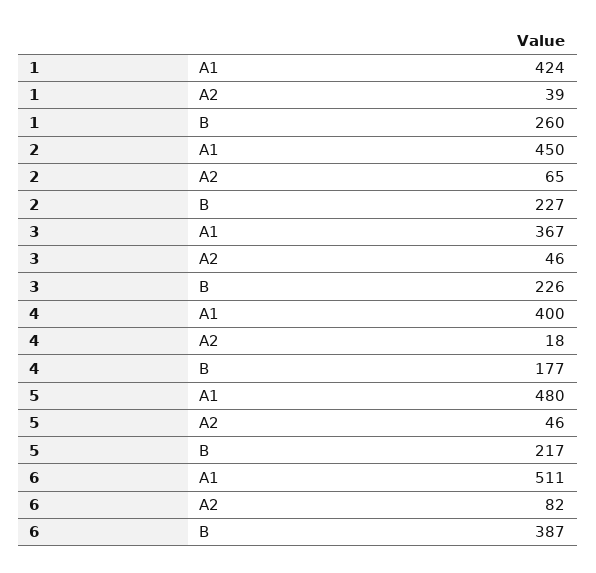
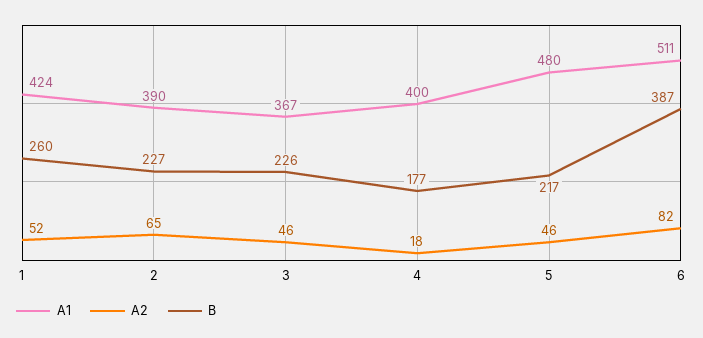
A2, 1: 39 -> 52
A1, 2: 450 -> 390

